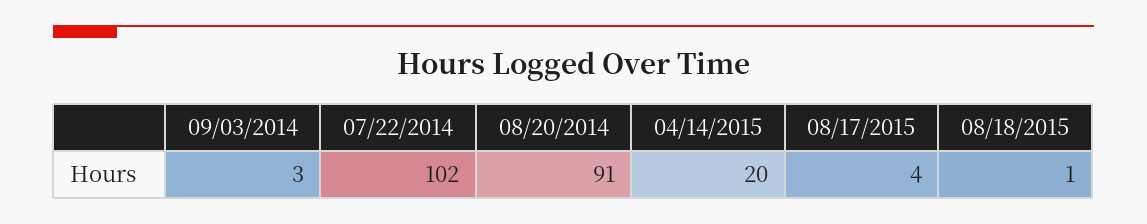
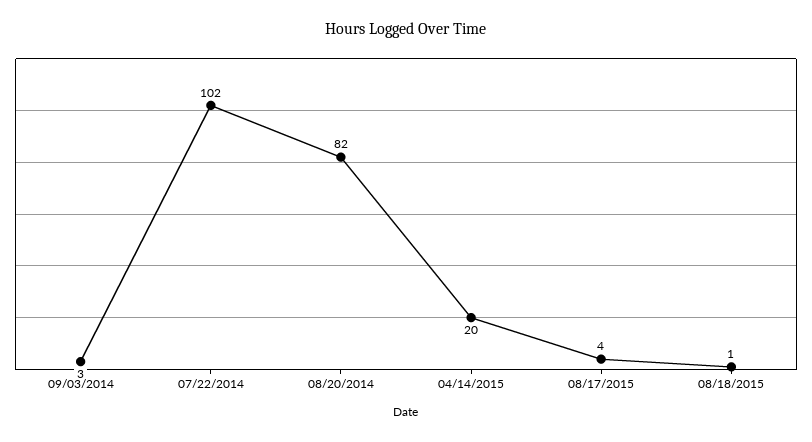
08/20/2014: 91 -> 82

